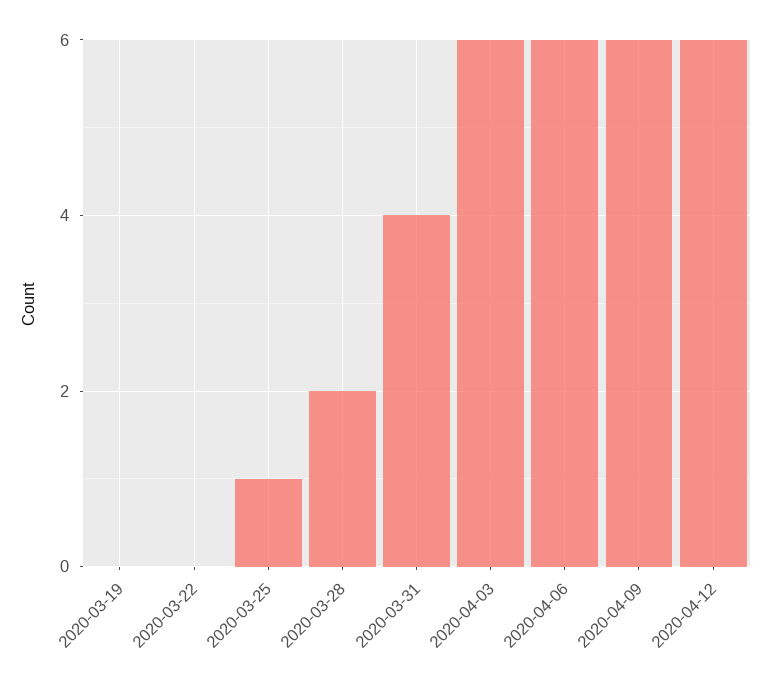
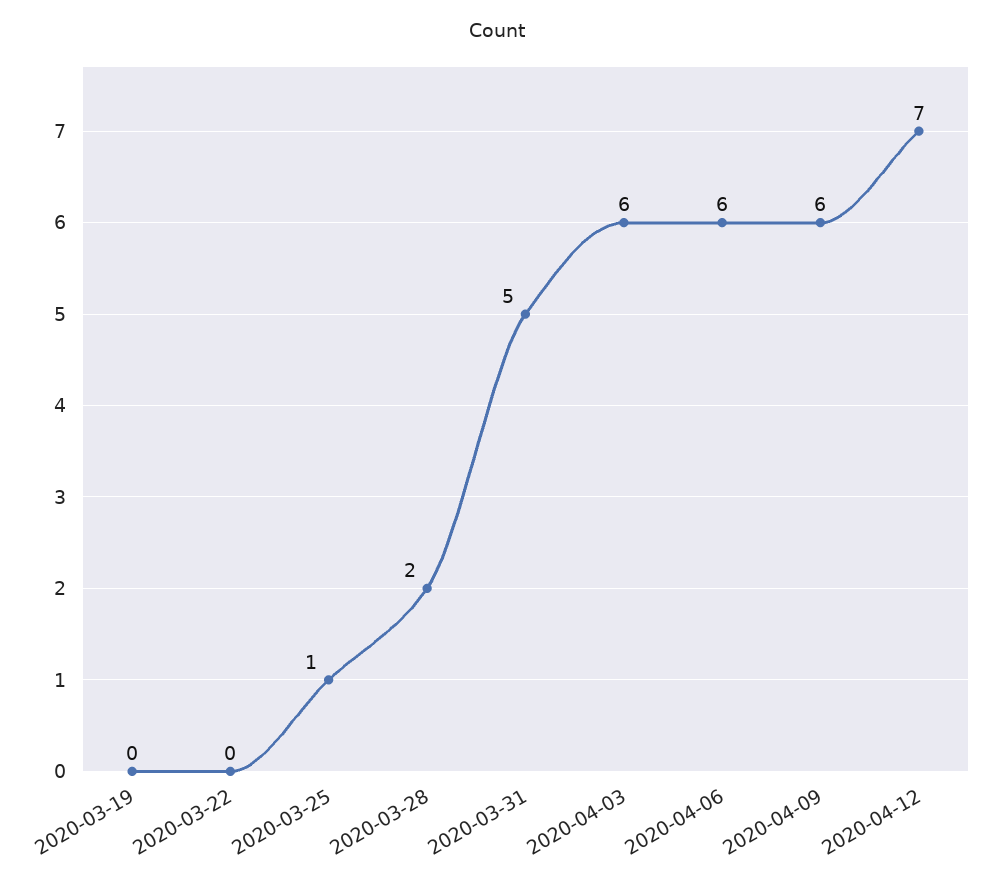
2020-03-31: 4 -> 5
2020-04-12: 6 -> 7

